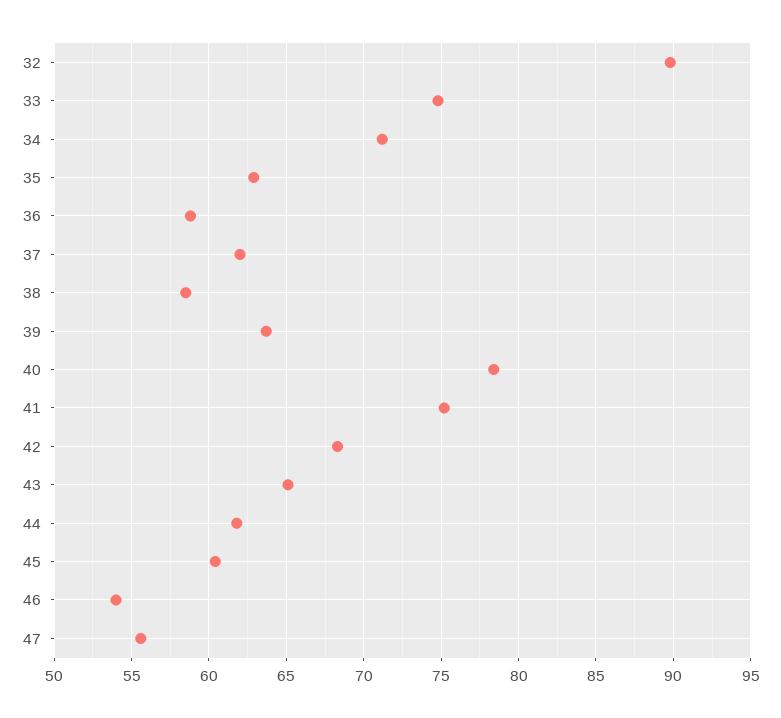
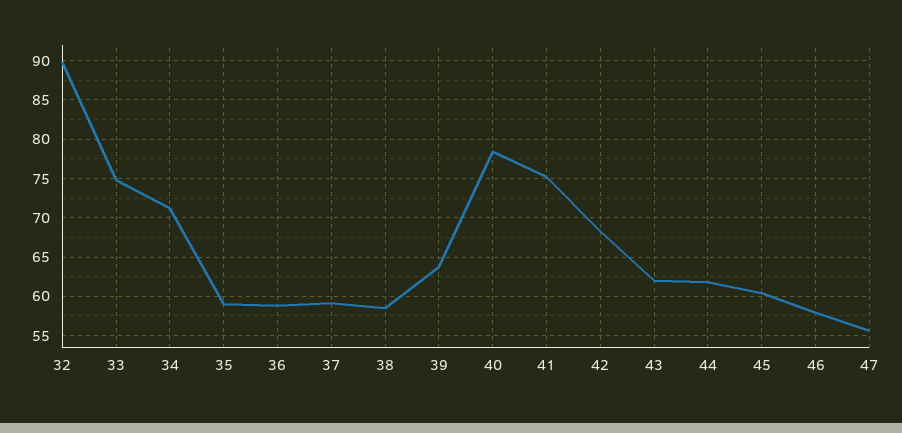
35: 63 -> 59
37: 62 -> 59
43: 65 -> 62
46: 54 -> 58

